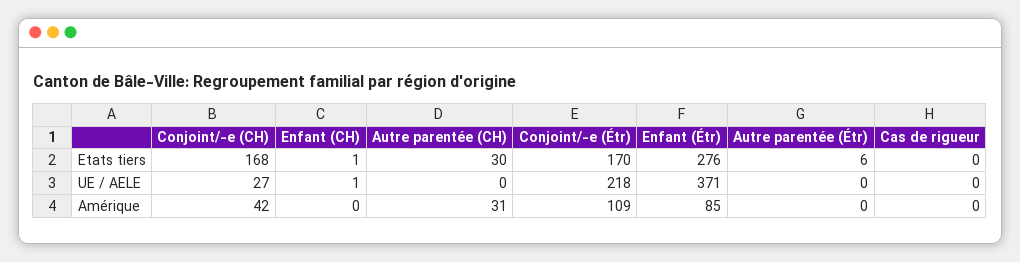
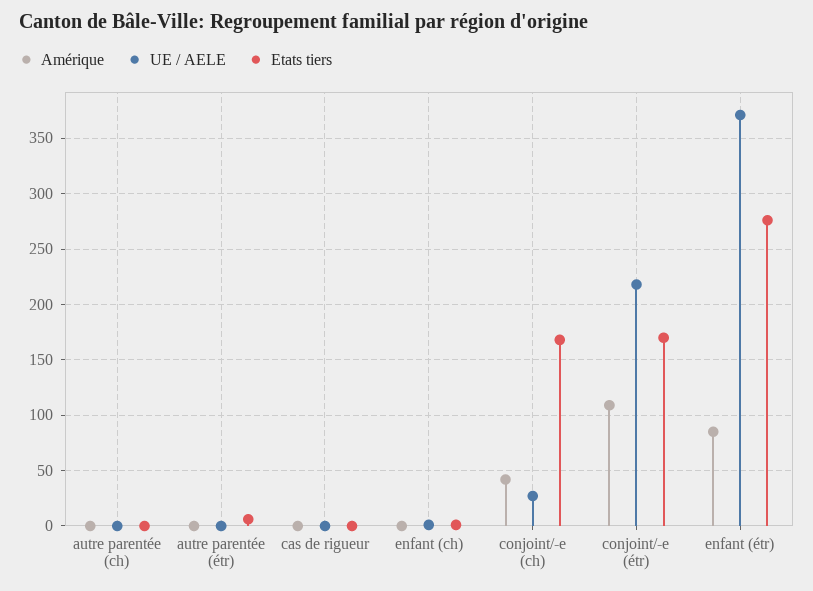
Etats tiers, Autre parentée (CH): 30 -> 0
Amérique, Autre parentée (CH): 31 -> 0

